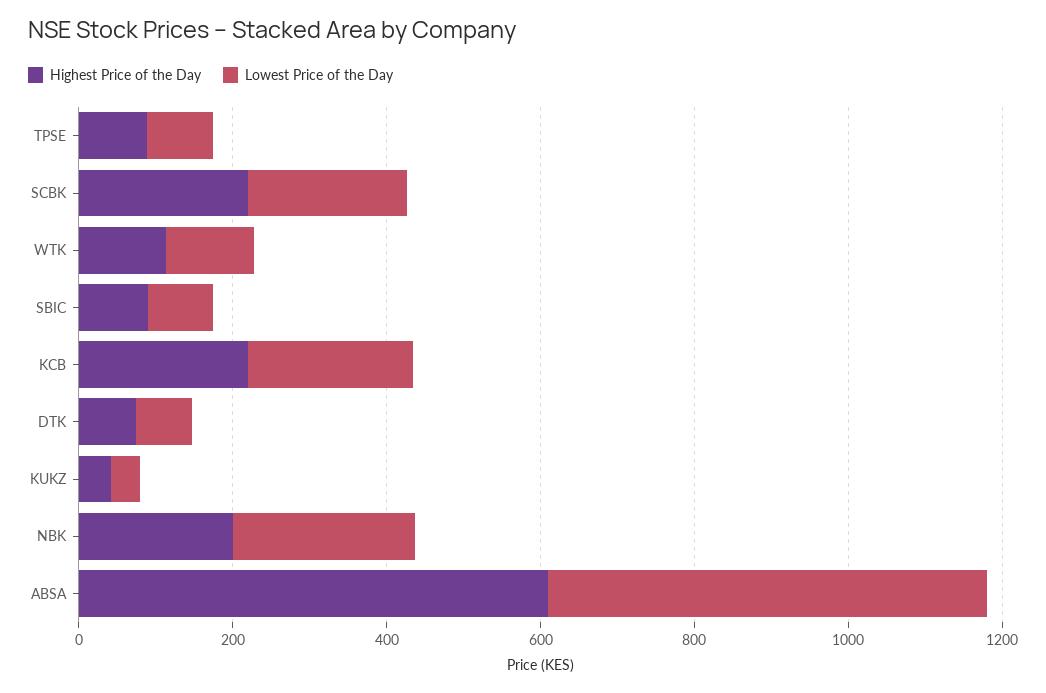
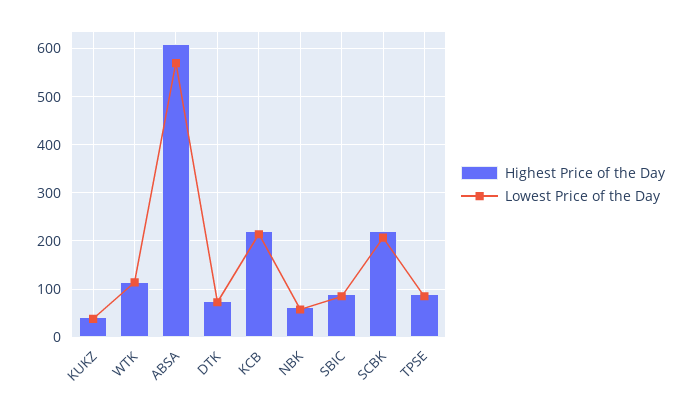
Highest Price of the Day, NBK: 200 -> 60
Lowest Price of the Day, NBK: 250 -> 60

